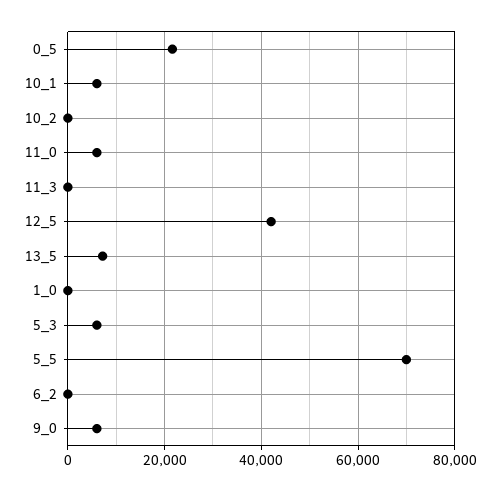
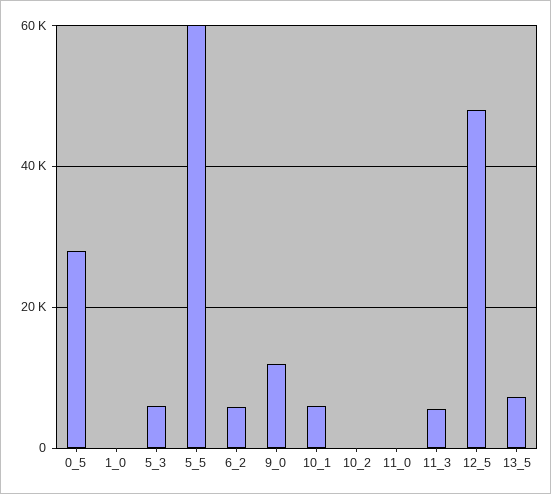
0_5: 22000 -> 28000
11_0: 6000 -> 0
11_3: 0 -> 6000
12_5: 42000 -> 48000
5_5: 70000 -> 60000
6_2: 0 -> 6000
9_0: 6000 -> 12000

